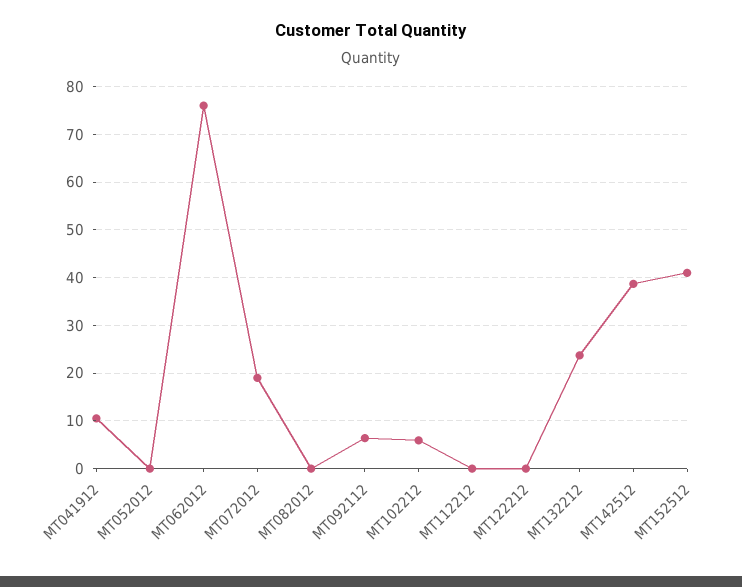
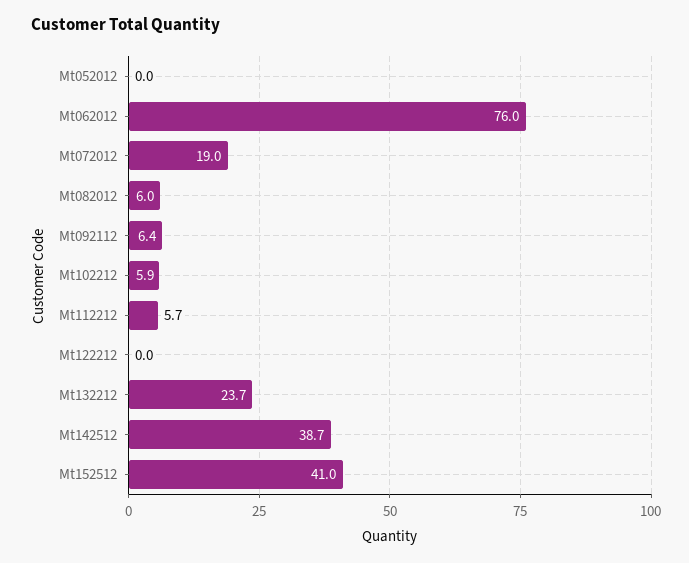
MT041912: 10 -> none
MT082012: 0 -> 6
MT112212: 0 -> 5.7

